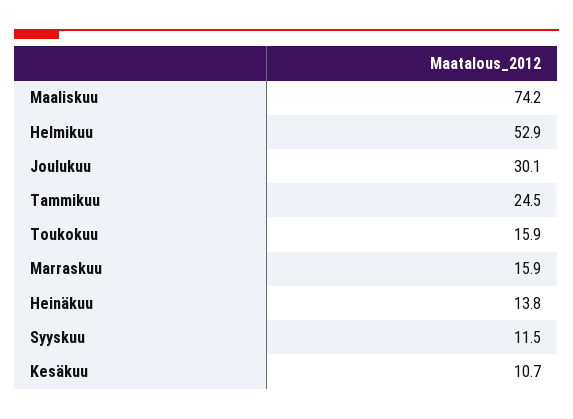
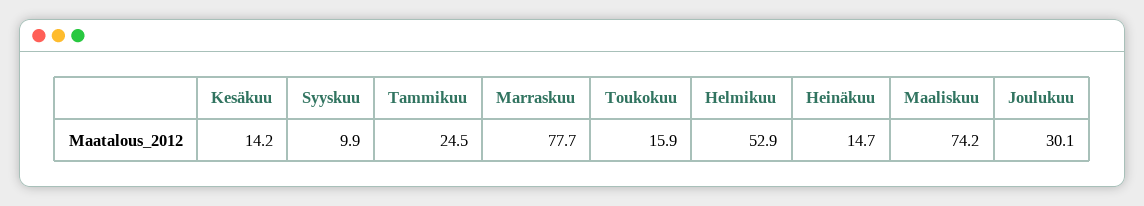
Marraskuu: 15.9 -> 77.7
Heinäkuu: 13.8 -> 14.7
Syyskuu: 11.5 -> 9.9
Kesäkuu: 10.7 -> 14.2

